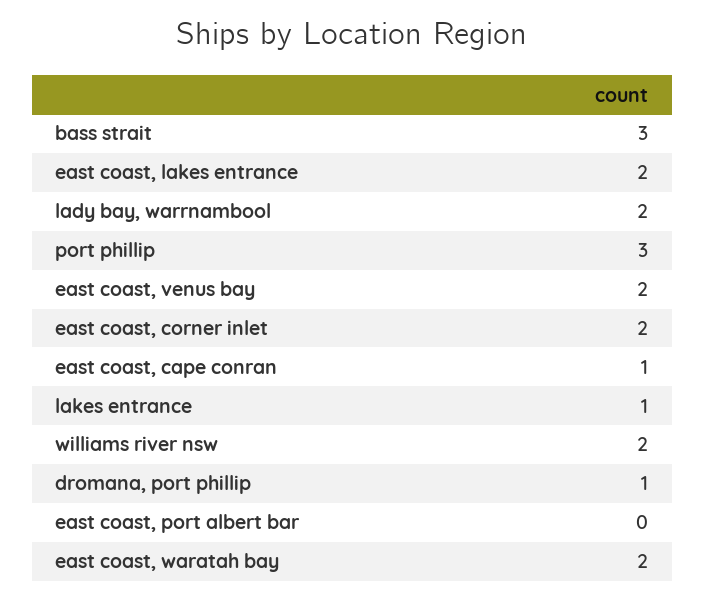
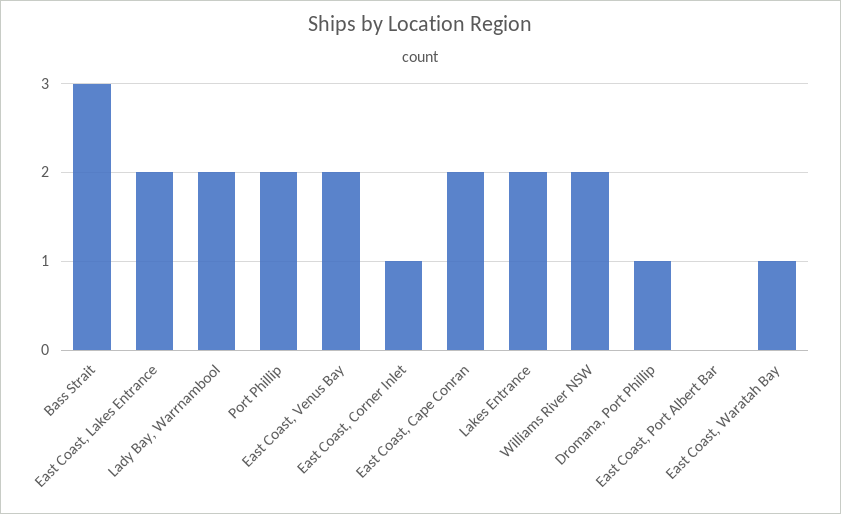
port phillip: 3 -> 2
east coast, corner inlet: 2 -> 1
east coast, cape conran: 1 -> 2
lakes entrance: 1 -> 2
east coast, waratah bay: 2 -> 1

